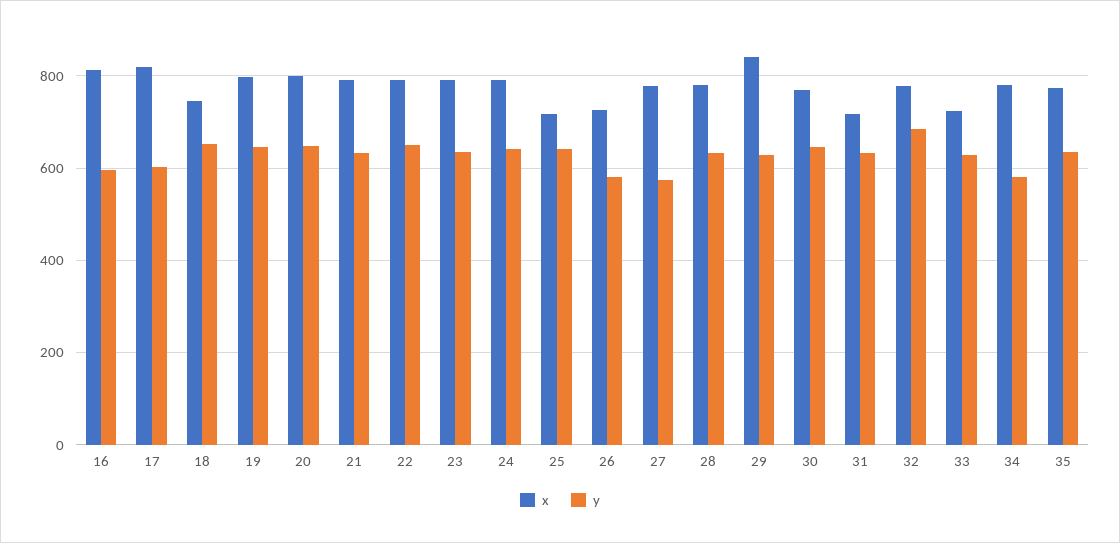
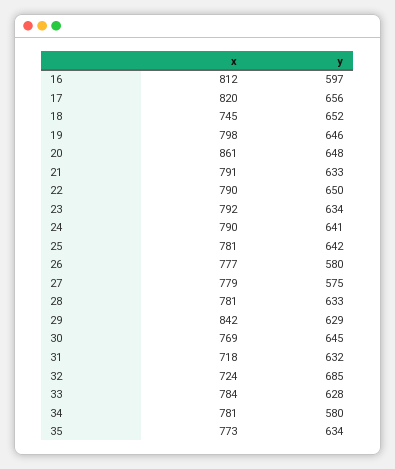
y, 17: 600 -> 656
x, 20: 800 -> 861
x, 25: 720 -> 781
x, 26: 720 -> 777
x, 32: 780 -> 724
x, 33: 720 -> 784

